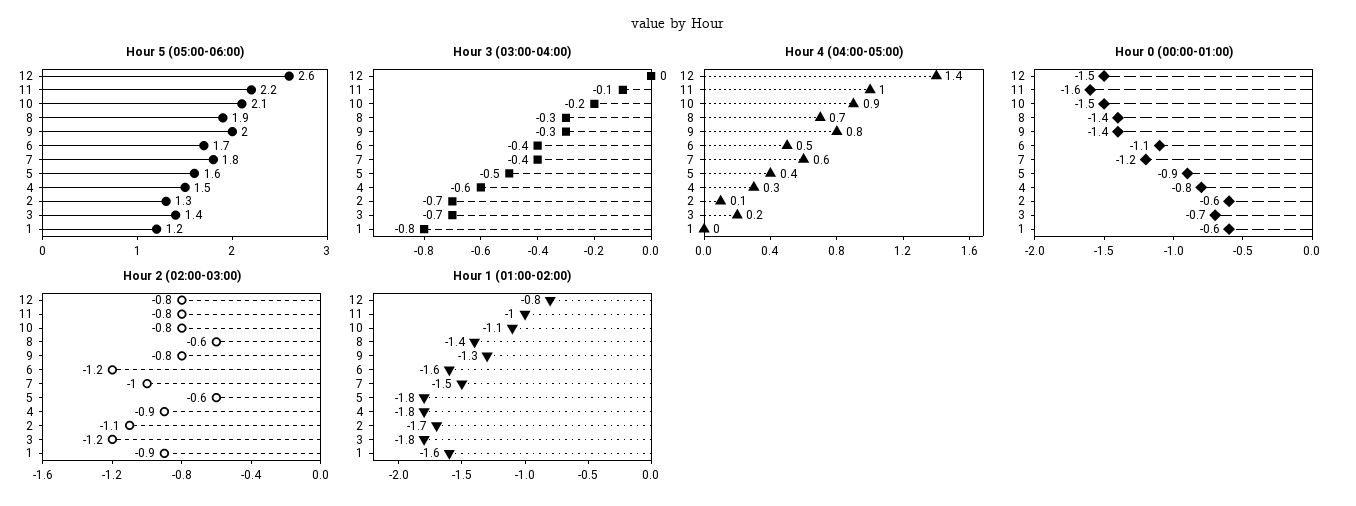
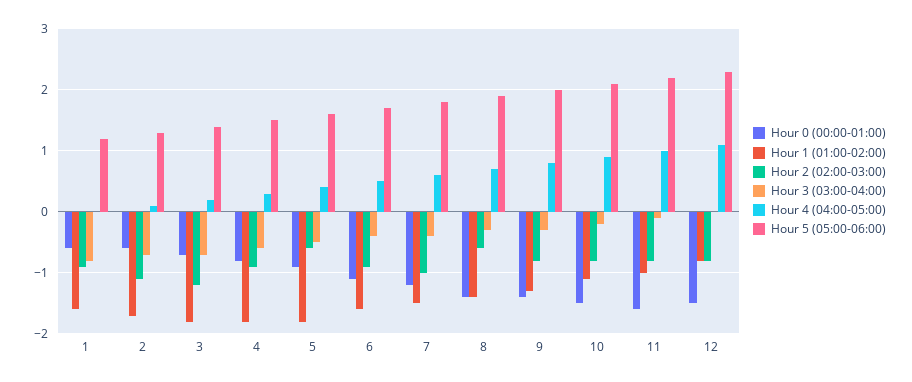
Hour 5 (05:00-06:00), 12: 2.6 -> 2.3
Hour 4 (04:00-05:00), 12: 1.4 -> 1.1
Hour 2 (02:00-03:00), 6: -1.2 -> -0.9

